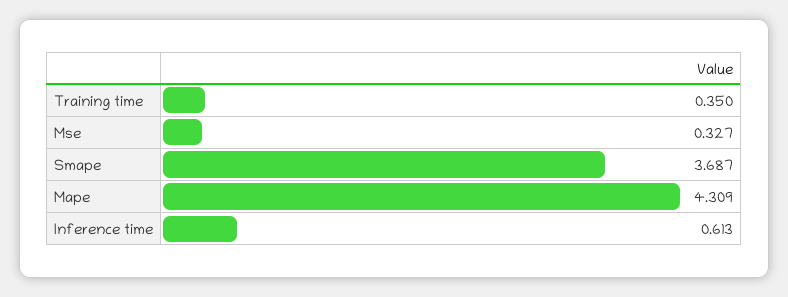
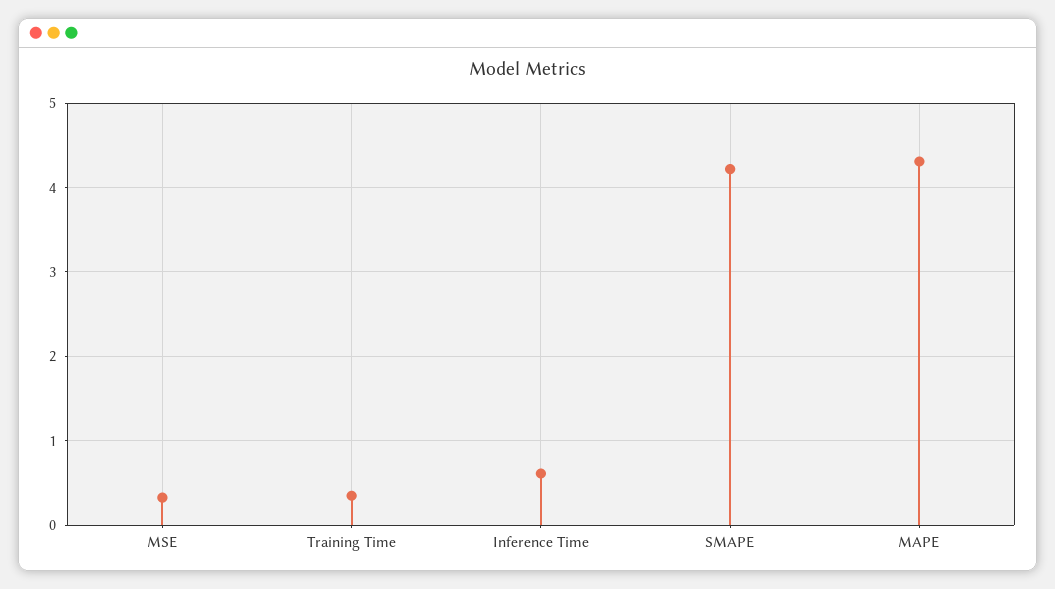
Smape: 3.687 -> 4.2

